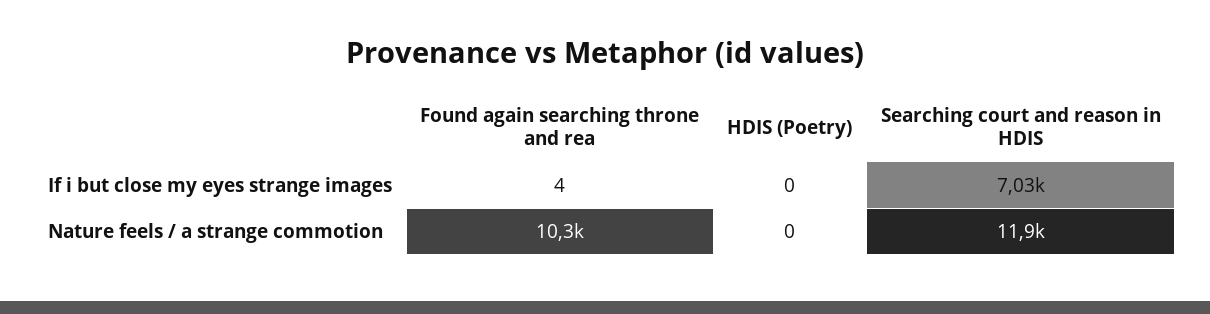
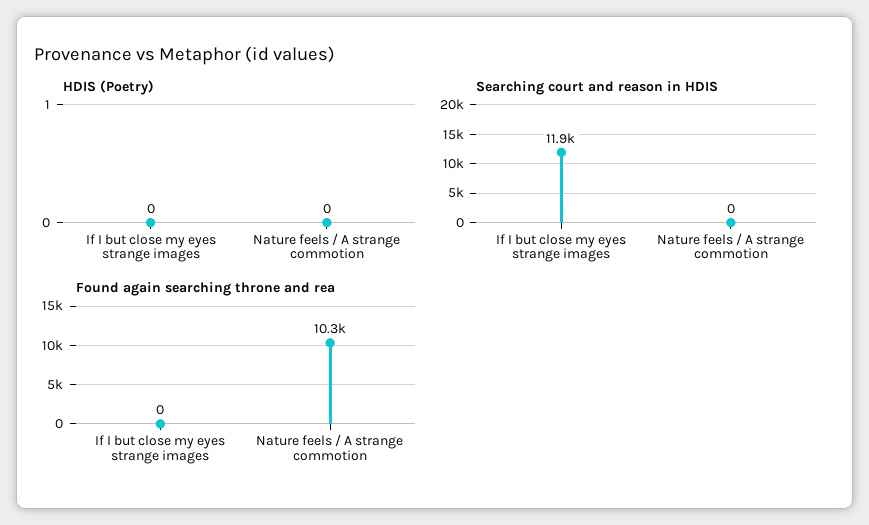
Found again searching throne and rea, If i but close my eyes strange images: 4 -> 0
Searching court and reason in HDIS, If i but close my eyes strange images: 7030 -> 11900
Searching court and reason in HDIS, Nature feels / a strange commotion: 11900 -> 0

